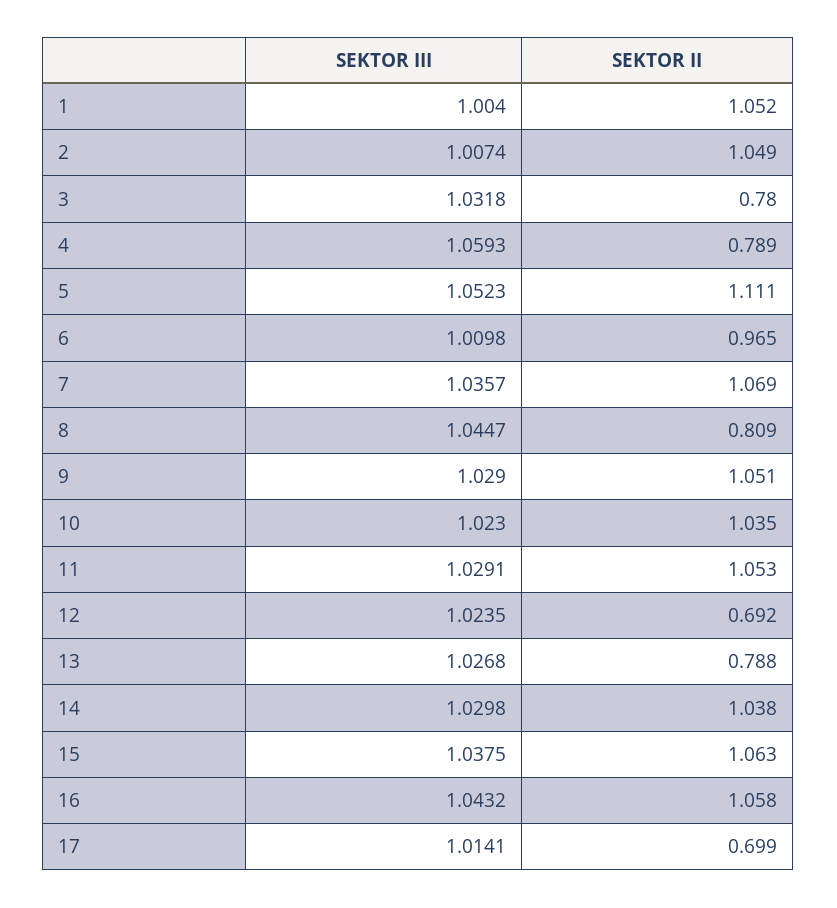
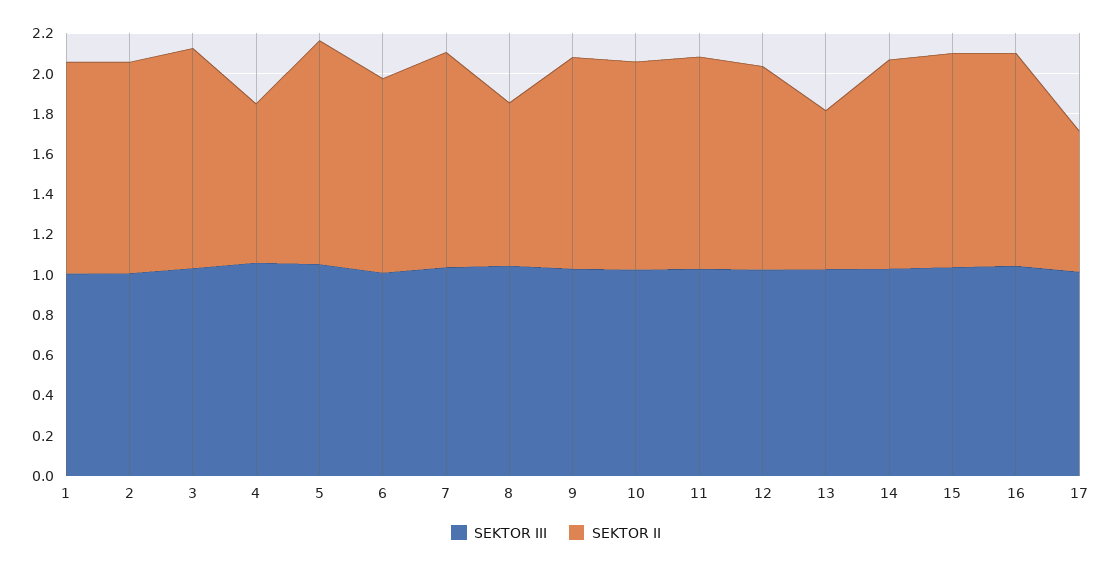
SEKTOR II, 3: 0.78 -> 1.1
SEKTOR II, 12: 0.692 -> 1

